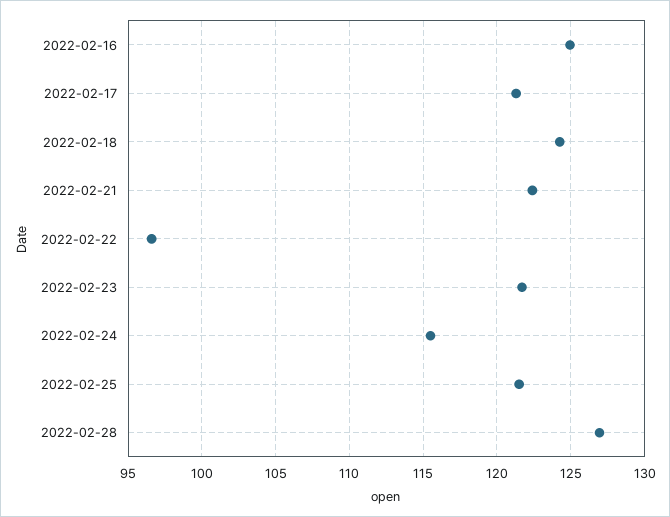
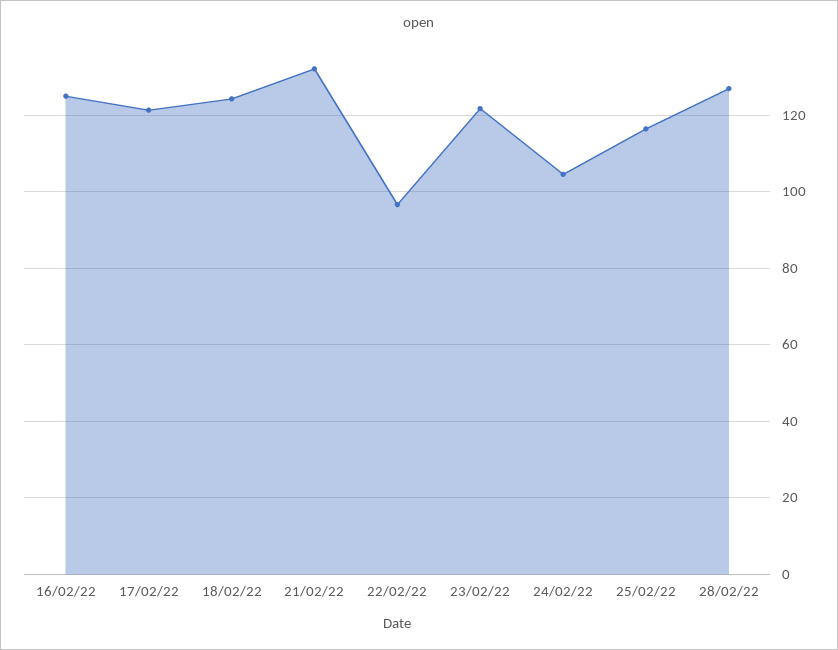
2022-02-21: 122.5 -> 132
2022-02-24: 115.5 -> 104
2022-02-25: 121.5 -> 116

